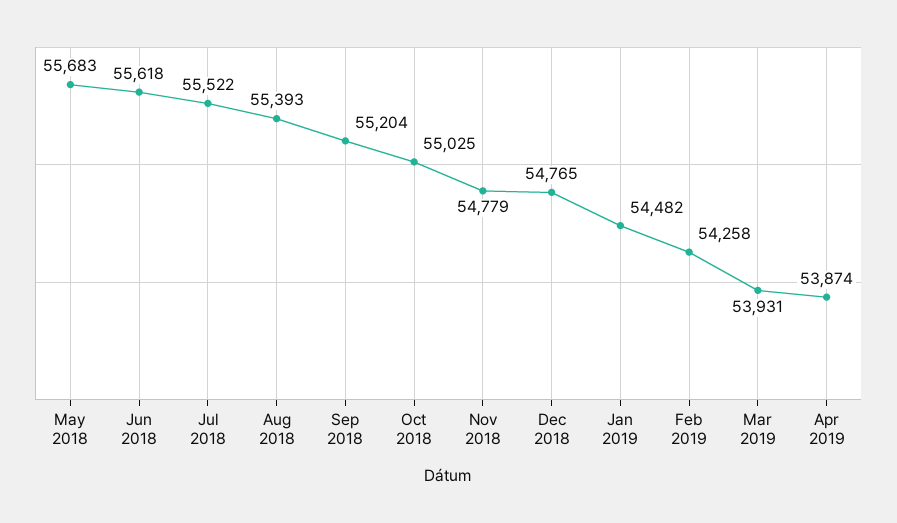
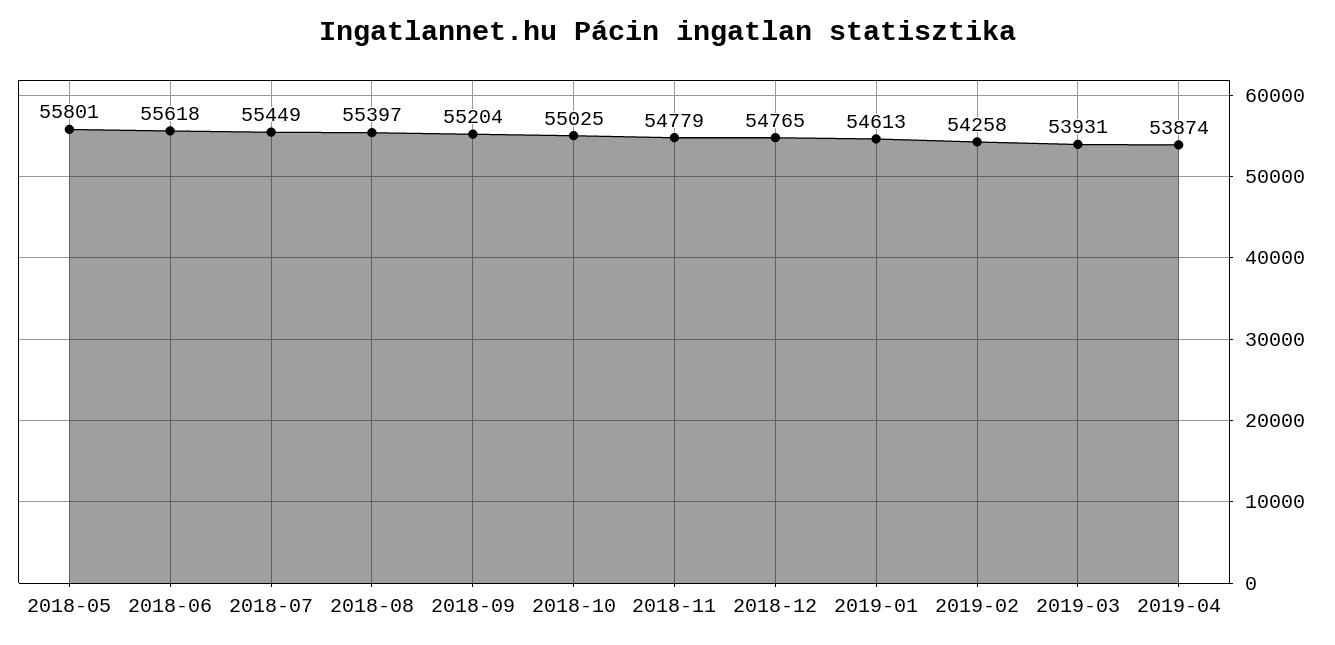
May 2018: 55683 -> 55801
Jul 2018: 55522 -> 55449
Aug 2018: 55393 -> 55397
Jan 2019: 54482 -> 54613

